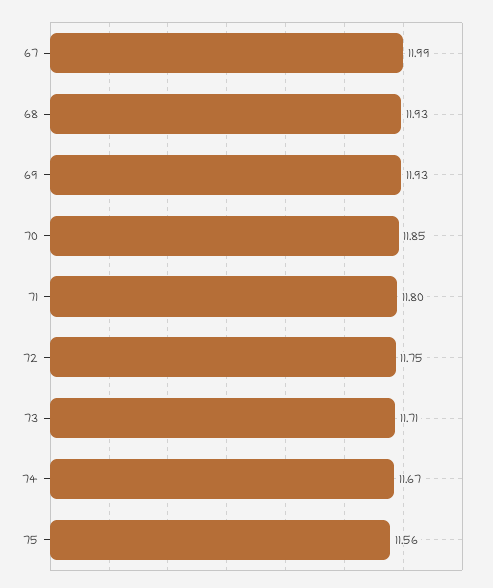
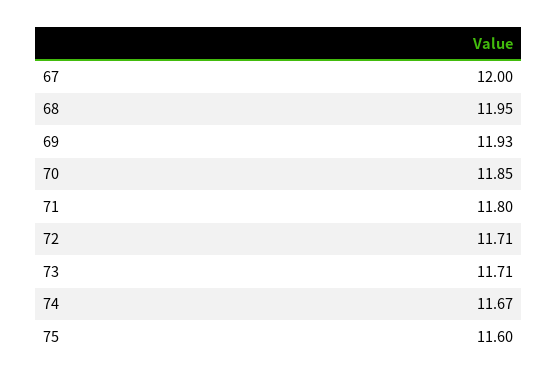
67: 11.99 -> 12
68: 11.93 -> 11.95
72: 11.75 -> 11.71
75: 11.56 -> 11.6

